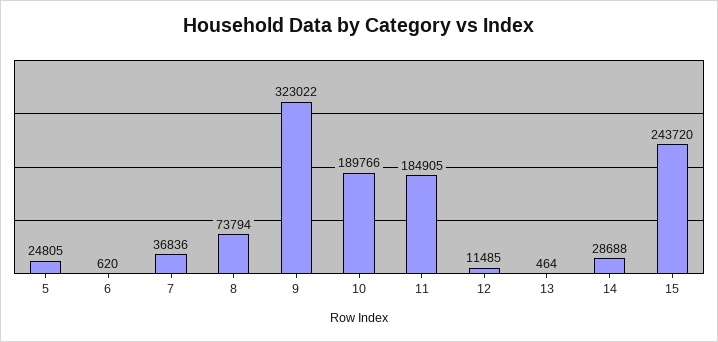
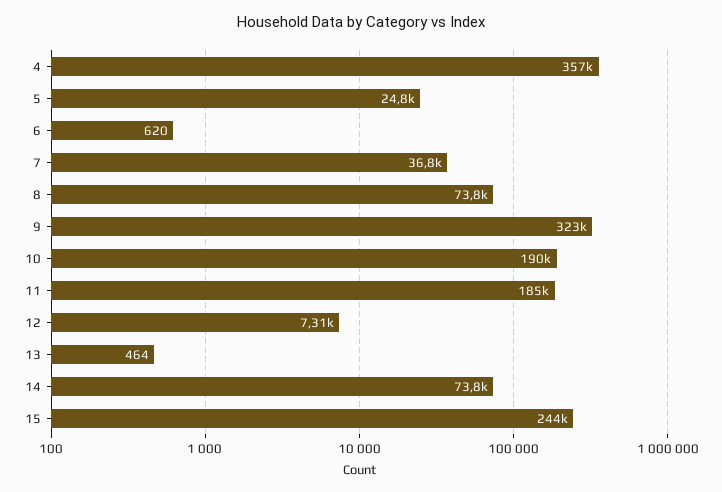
12: 11485 -> 7310
14: 28688 -> 73800
4: none -> 357000

